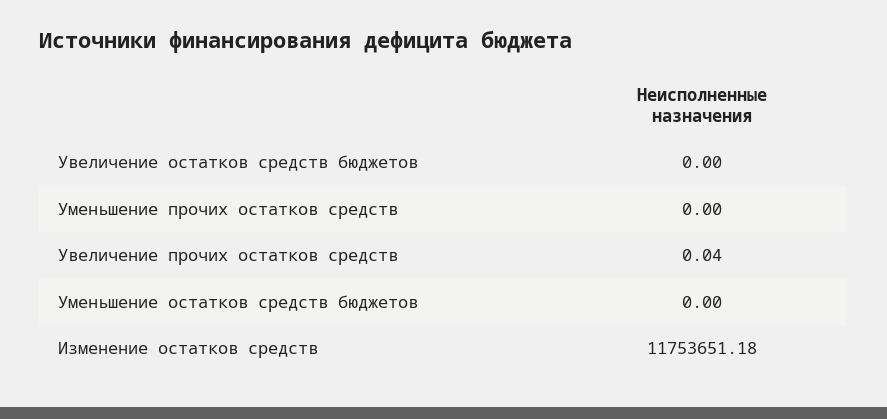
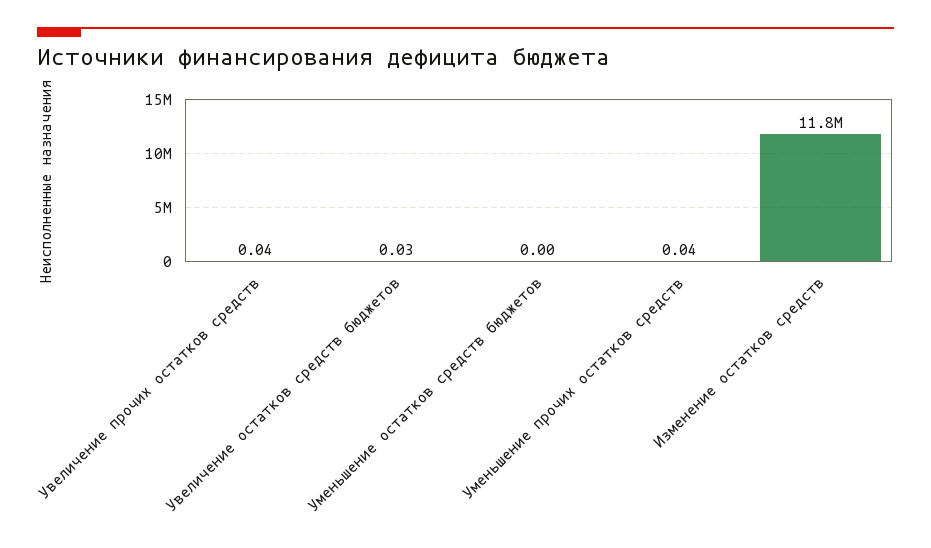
Увеличение остатков средств бюджетов: 0 -> 0.03
Уменьшение прочих остатков средств: 0 -> 0.04

